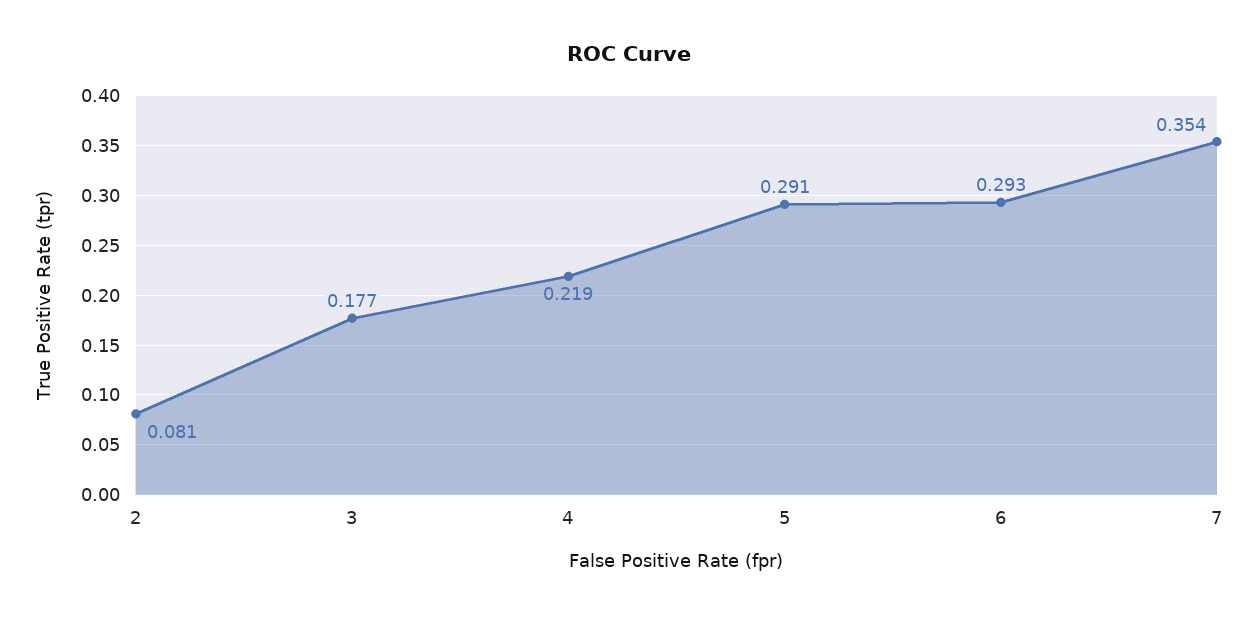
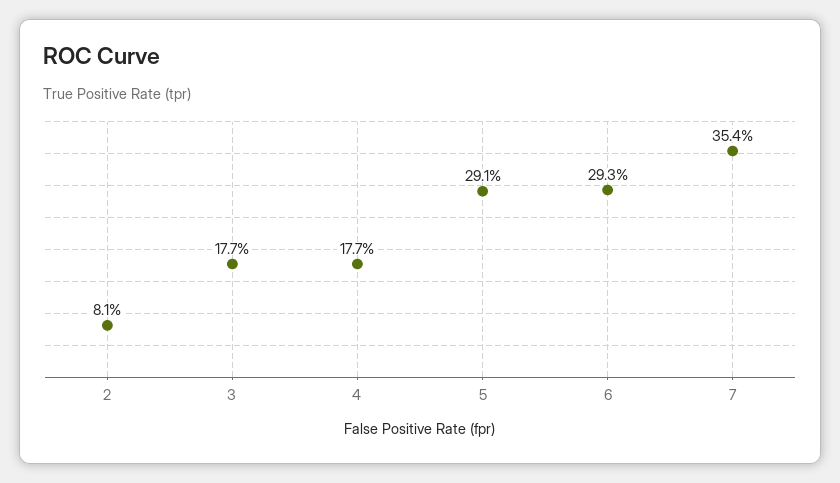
4: 0.219 -> 0.177

